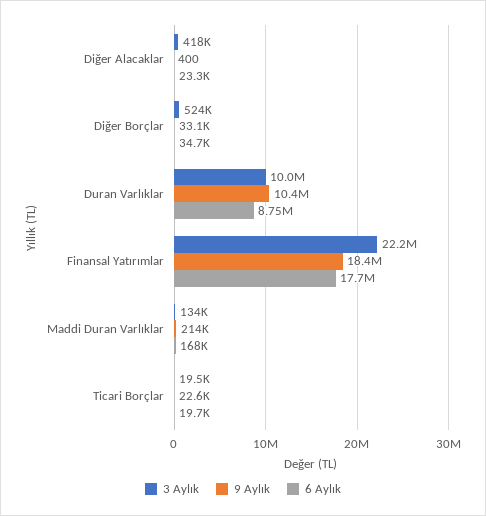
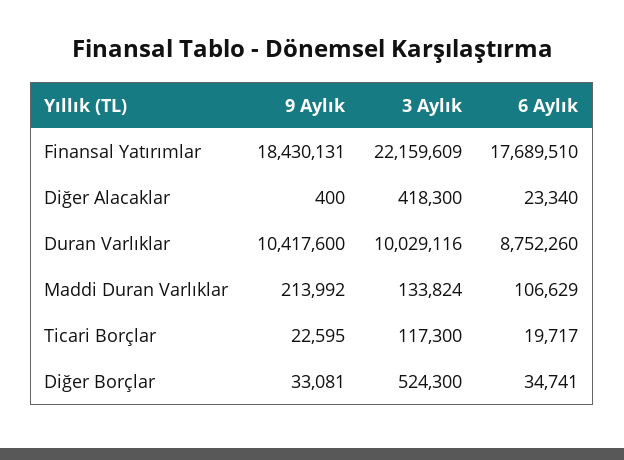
6 Aylık, Maddi Duran Varlıklar: 168000 -> 106629
3 Aylık, Ticari Borçlar: 19500 -> 117300

